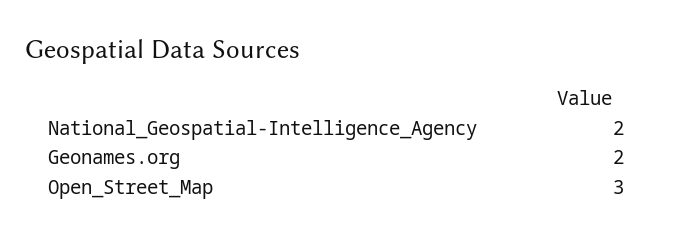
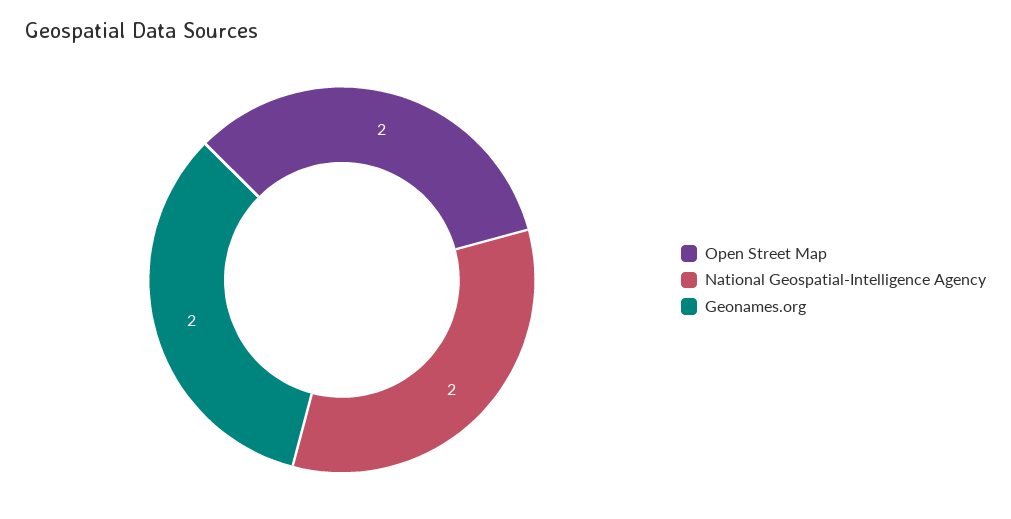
Open_Street_Map: 3 -> 2

